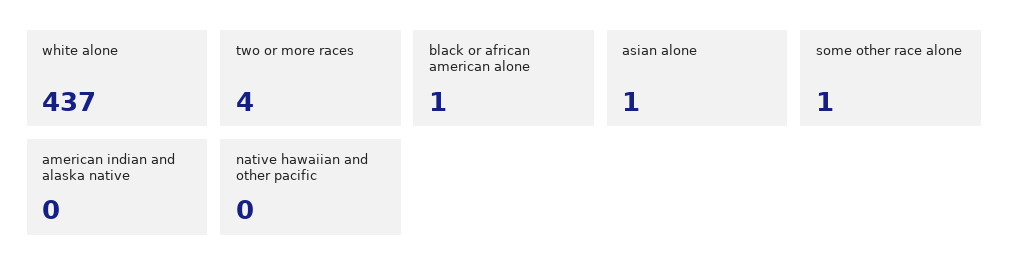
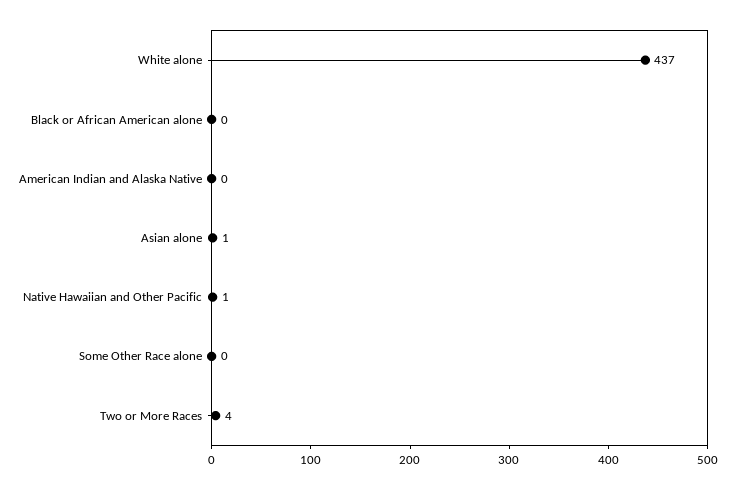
black or african american alone: 1 -> 0
some other race alone: 1 -> 0
native hawaiian and other pacific: 0 -> 1

